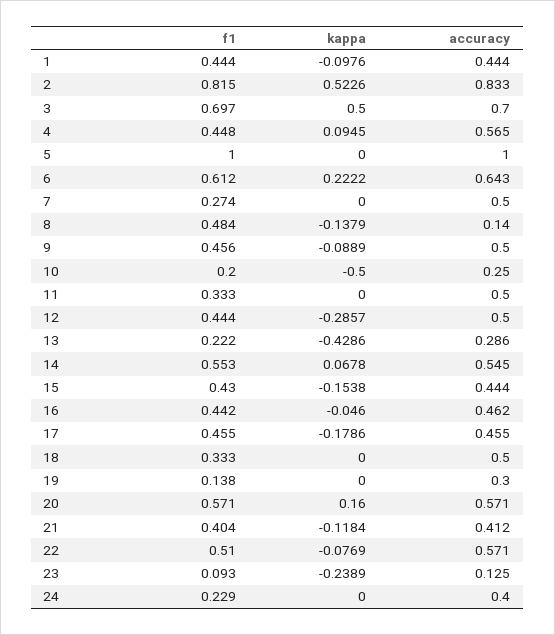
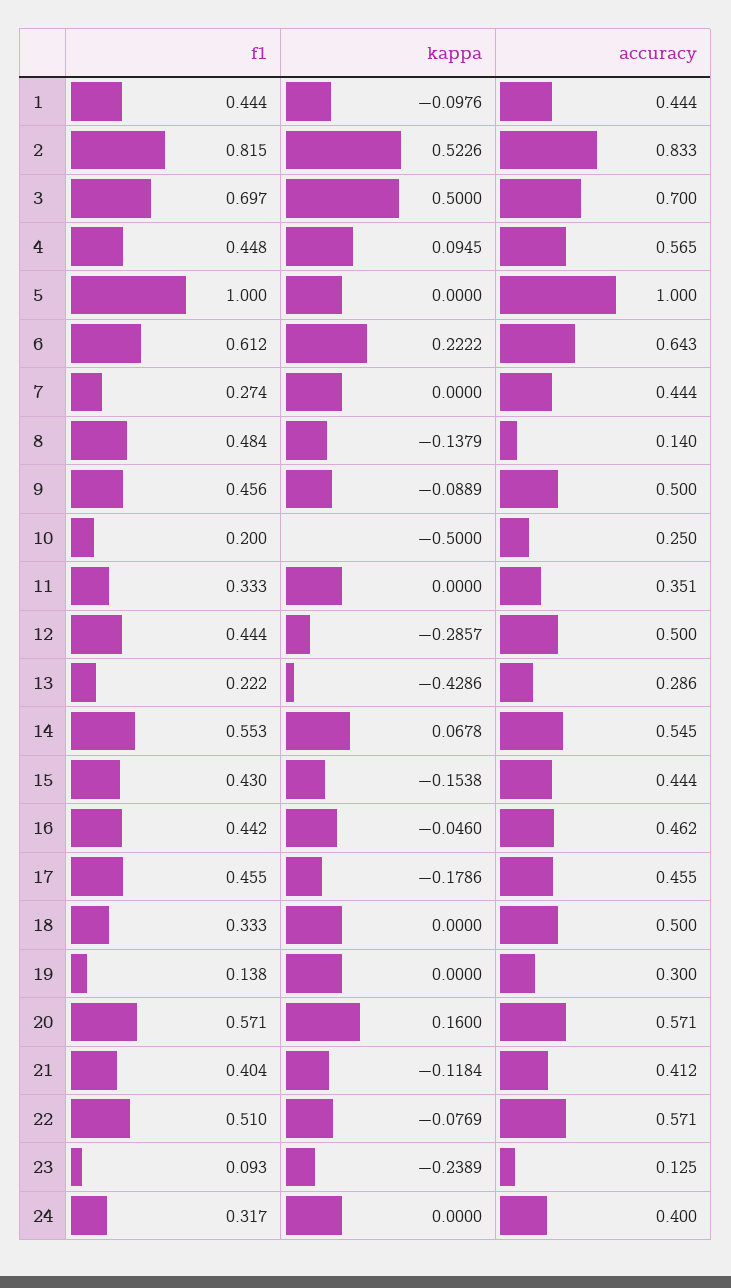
accuracy, 7: 0.5 -> 0.444
accuracy, 11: 0.5 -> 0.351
f1, 24: 0.229 -> 0.317

